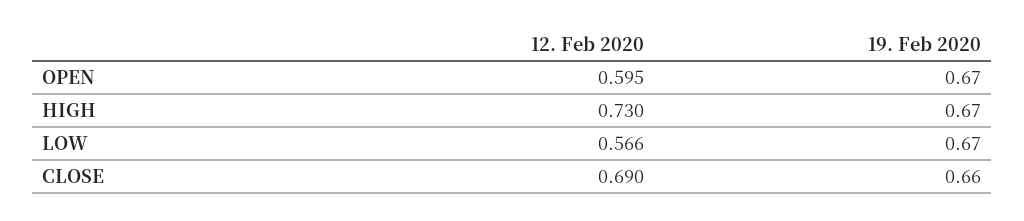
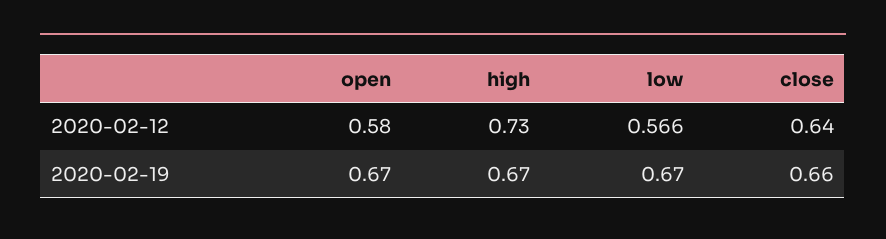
12. Feb 2020, OPEN: 0.595 -> 0.58
12. Feb 2020, CLOSE: 0.69 -> 0.64

